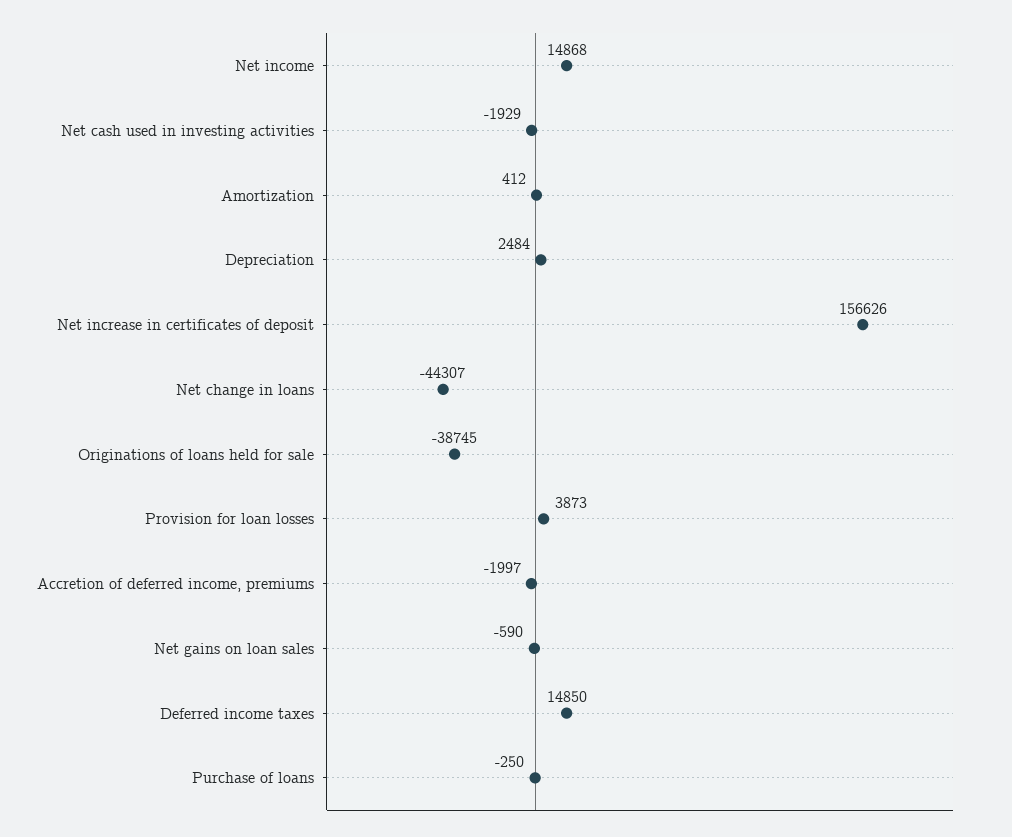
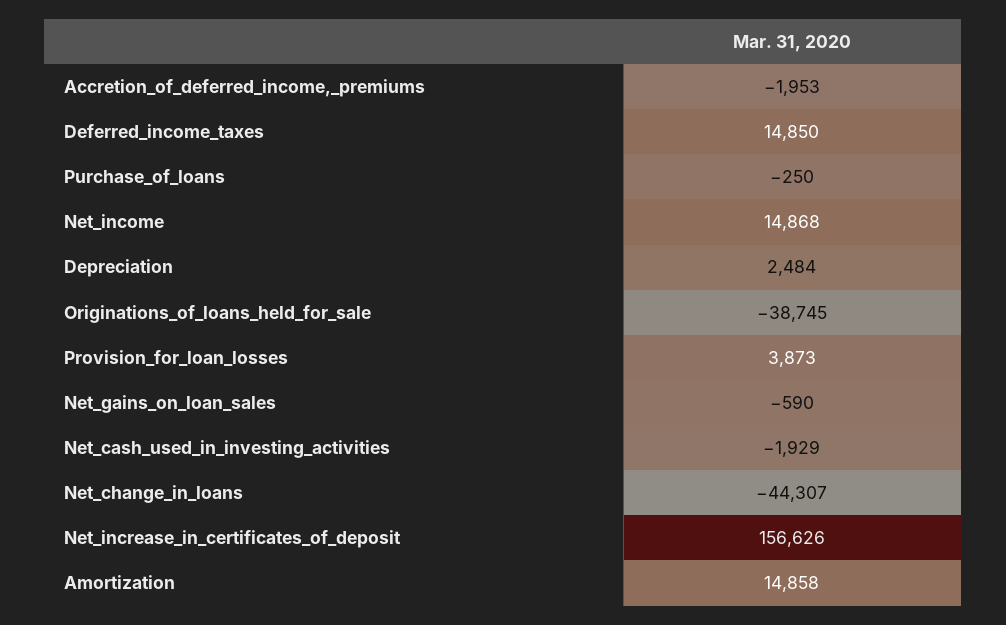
Amortization: 412 -> 14858
Accretion of deferred income, premiums: -1997 -> -1953

